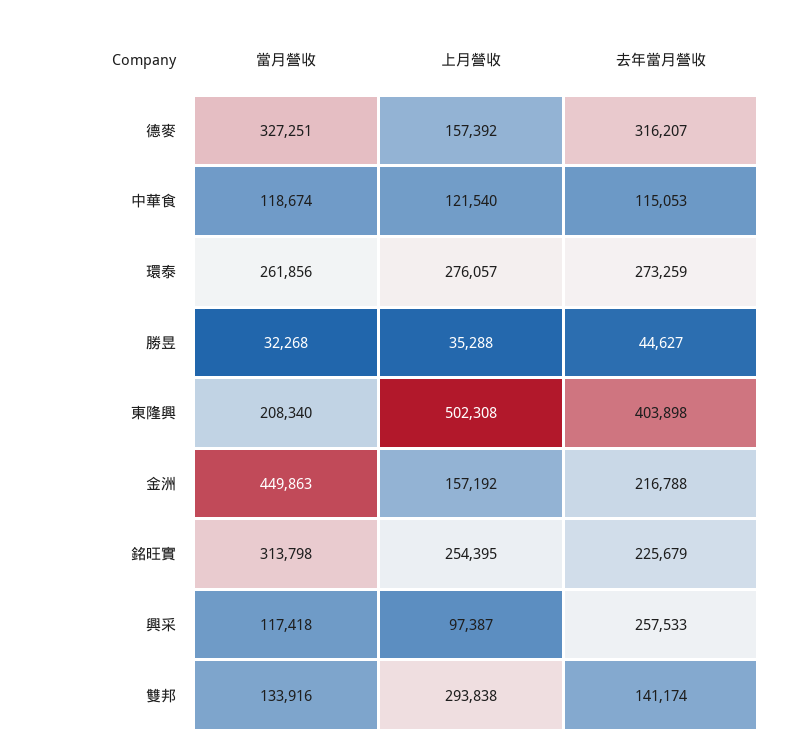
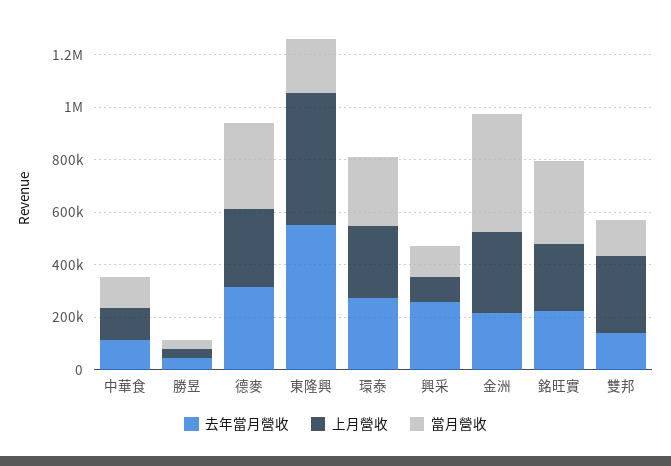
上月營收, 德麥: 157392 -> 300000
去年當月營收, 東隆興: 403898 -> 550000
上月營收, 金洲: 157192 -> 300000

